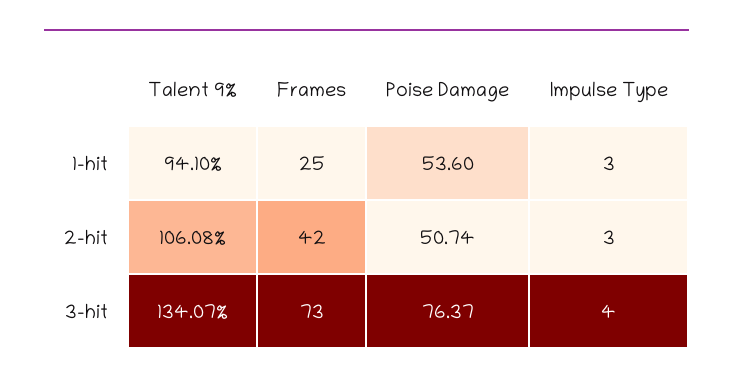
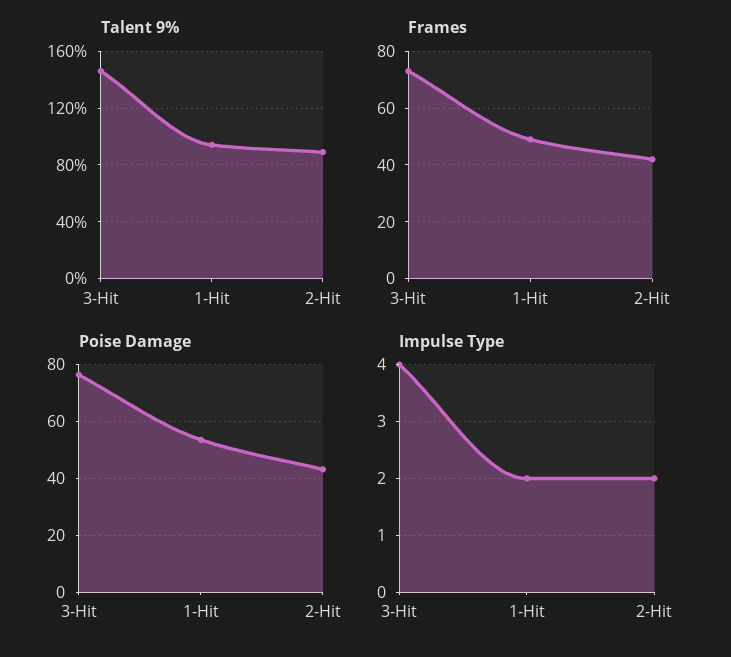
Frames, 1-hit: 25 -> 50
Impulse Type, 1-hit: 3 -> 2
Talent 9%, 2-hit: 106.08 -> 90
Poise Damage, 2-hit: 50.74 -> 42.5
Impulse Type, 2-hit: 3 -> 2
Talent 9%, 3-hit: 134.07 -> 145

